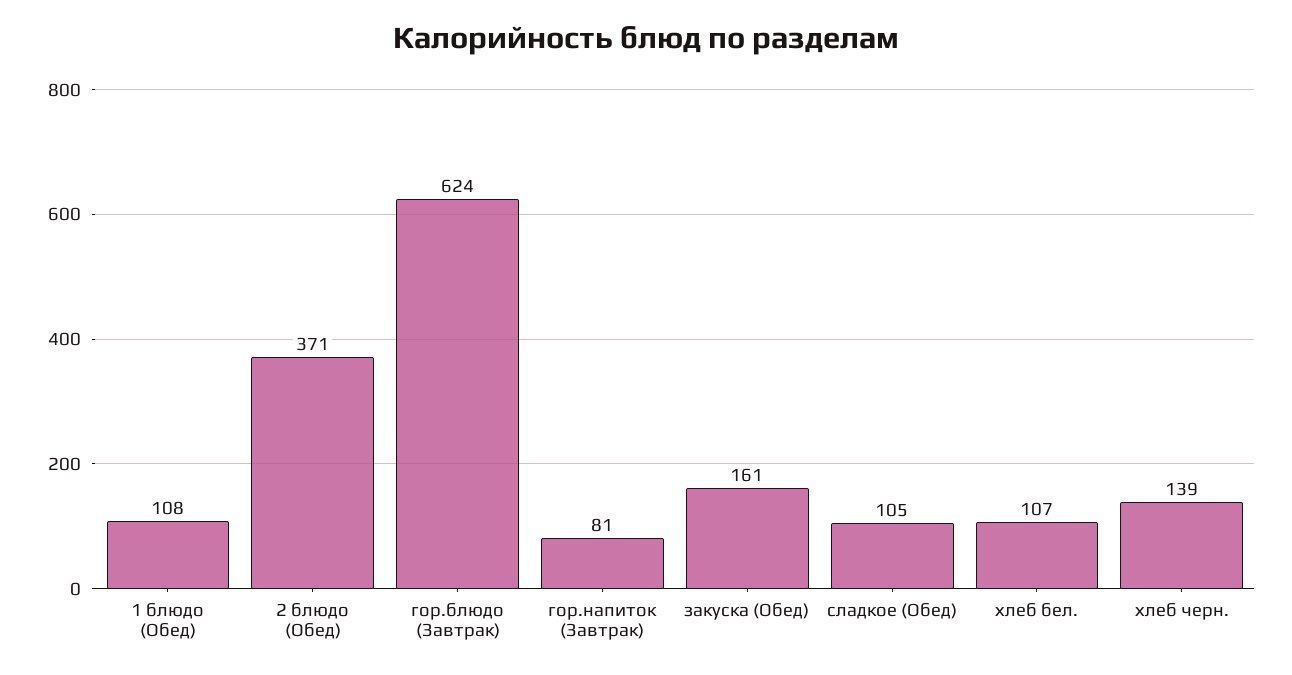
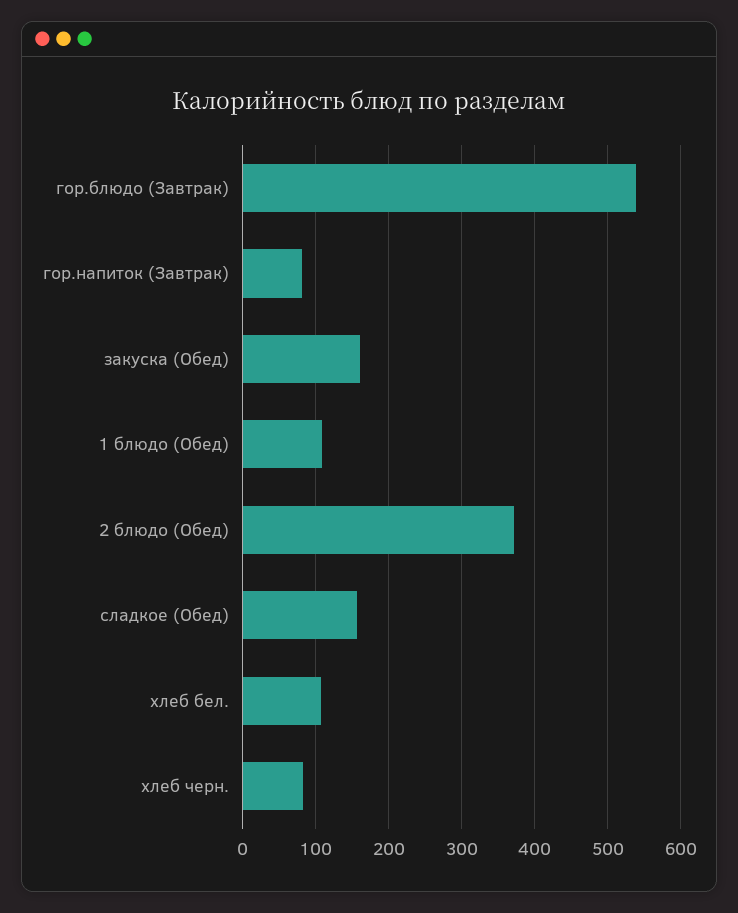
гор.блюдо (Завтрак): 624 -> 540
сладкое (Обед): 105 -> 160
хлеб черн.: 139 -> 80

